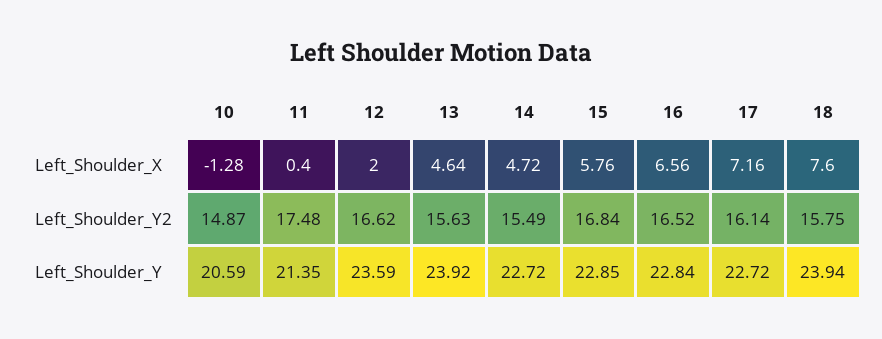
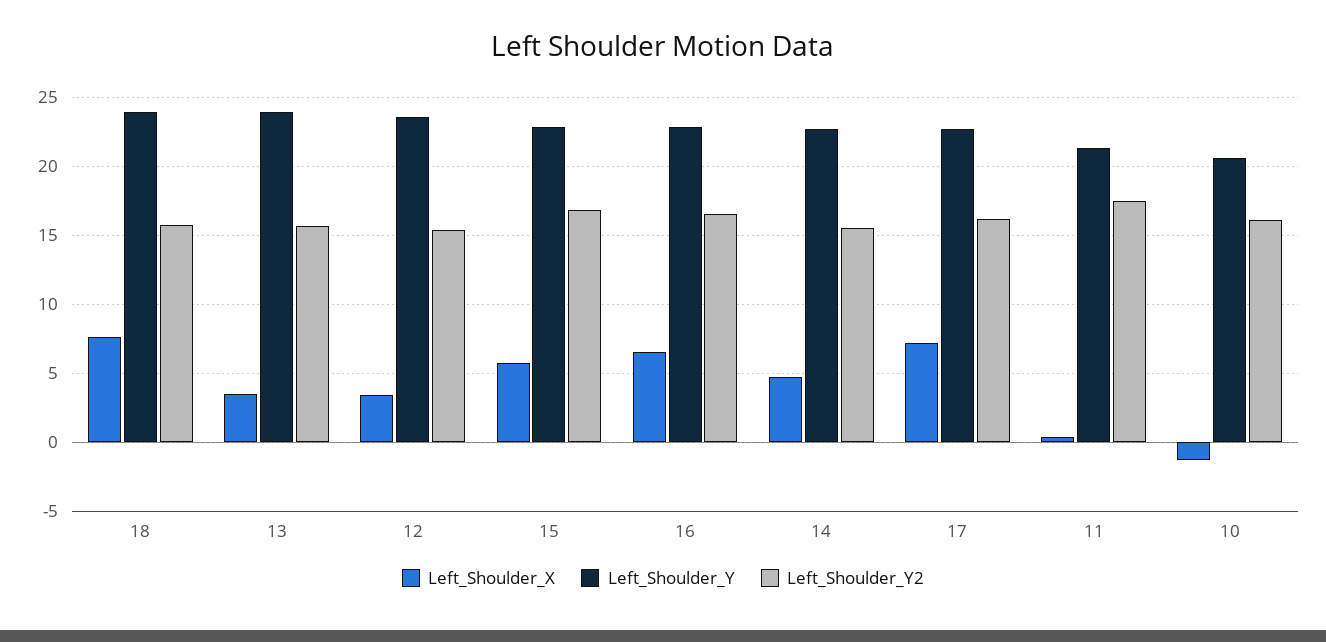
Left_Shoulder_X, 12: 2 -> 3.5
Left_Shoulder_X, 13: 4.64 -> 3.5
Left_Shoulder_Y2, 10: 14.87 -> 16
Left_Shoulder_Y2, 12: 16.62 -> 15.5

